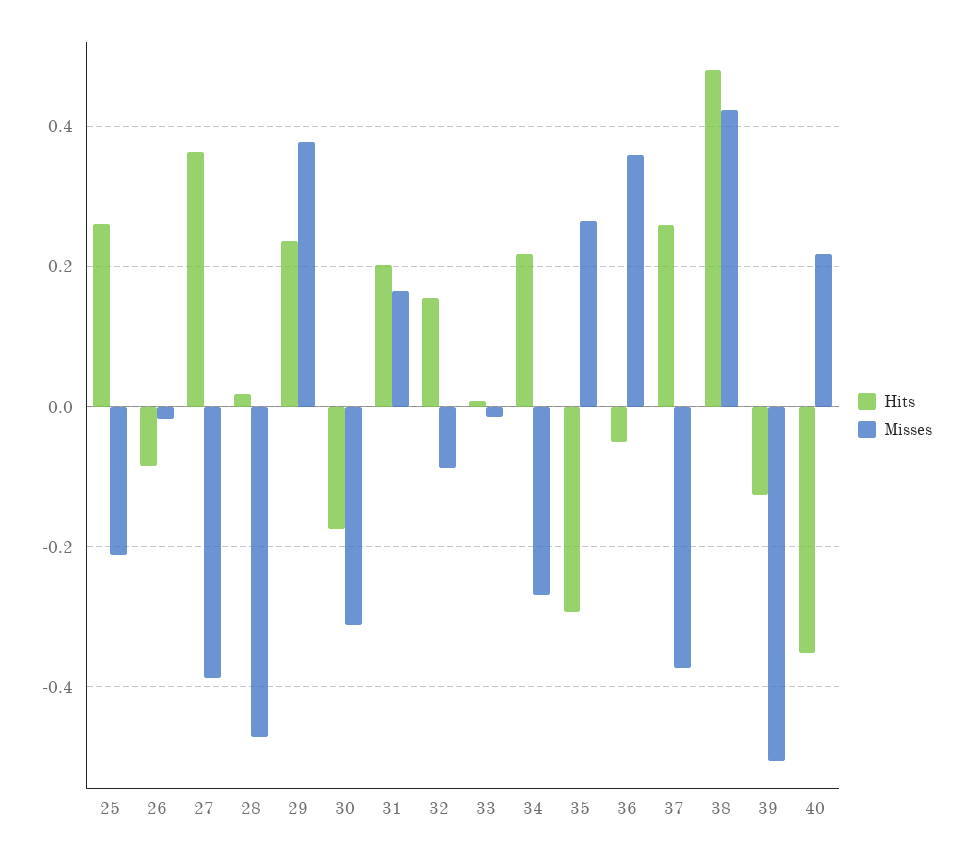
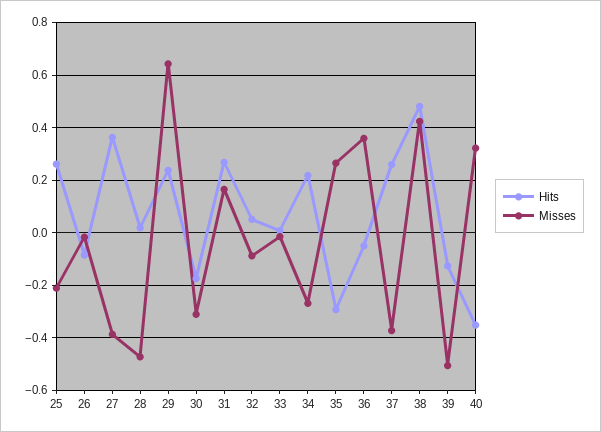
Misses, 29: 0.38 -> 0.65
Hits, 31: 0.2 -> 0.275
Hits, 32: 0.16 -> 0.05
Misses, 40: 0.22 -> 0.325

